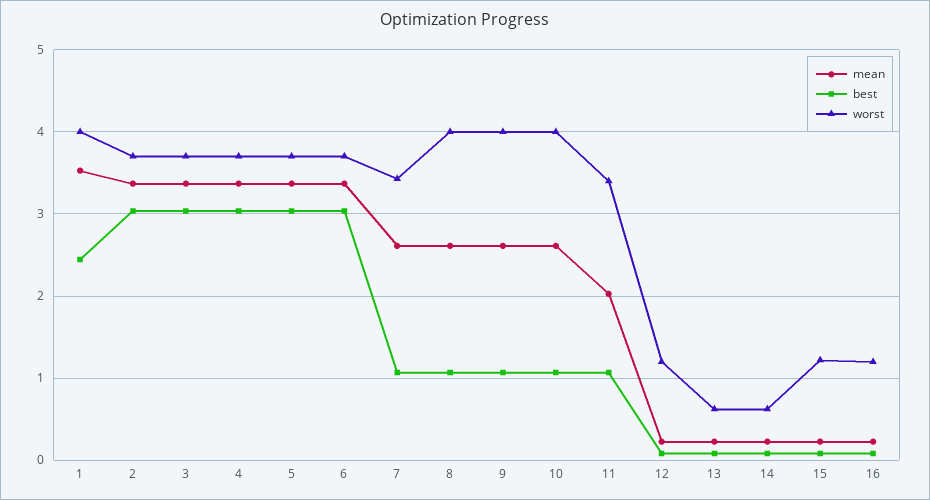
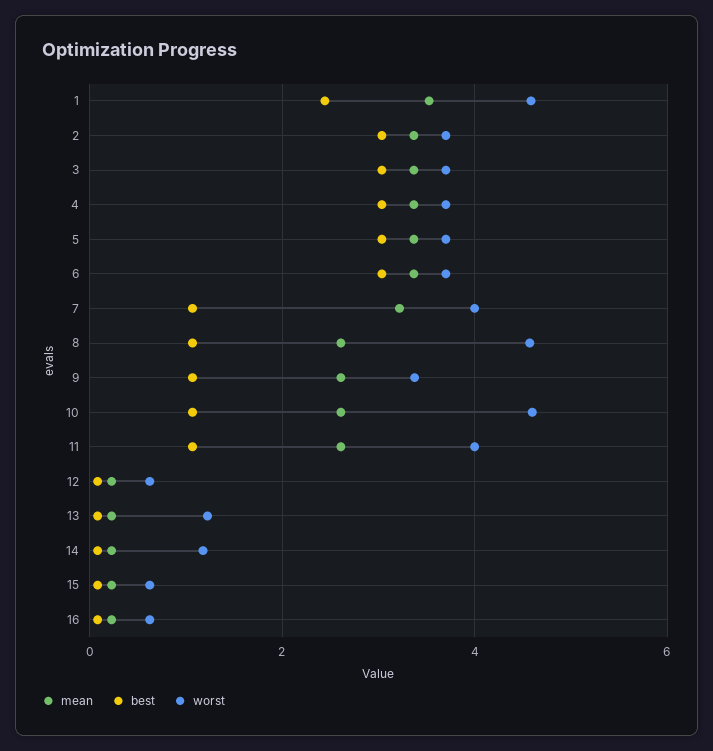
worst, 1: 4 -> 4.6
mean, 7: 2.6 -> 3.2
worst, 7: 3.4 -> 4
worst, 8: 4 -> 4.6
worst, 9: 4 -> 3.4
worst, 10: 4 -> 4.6
mean, 11: 2 -> 2.6
worst, 11: 3.4 -> 4
worst, 12: 1.2 -> 0.6
worst, 13: 0.6 -> 1.2
worst, 14: 0.6 -> 1.2
worst, 15: 1.2 -> 0.6
worst, 16: 1.2 -> 0.6

